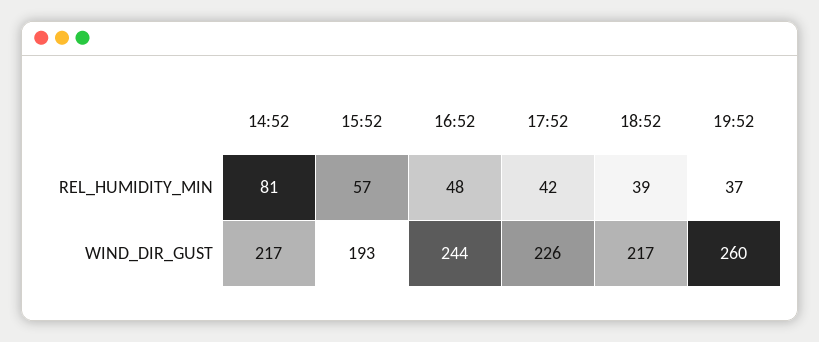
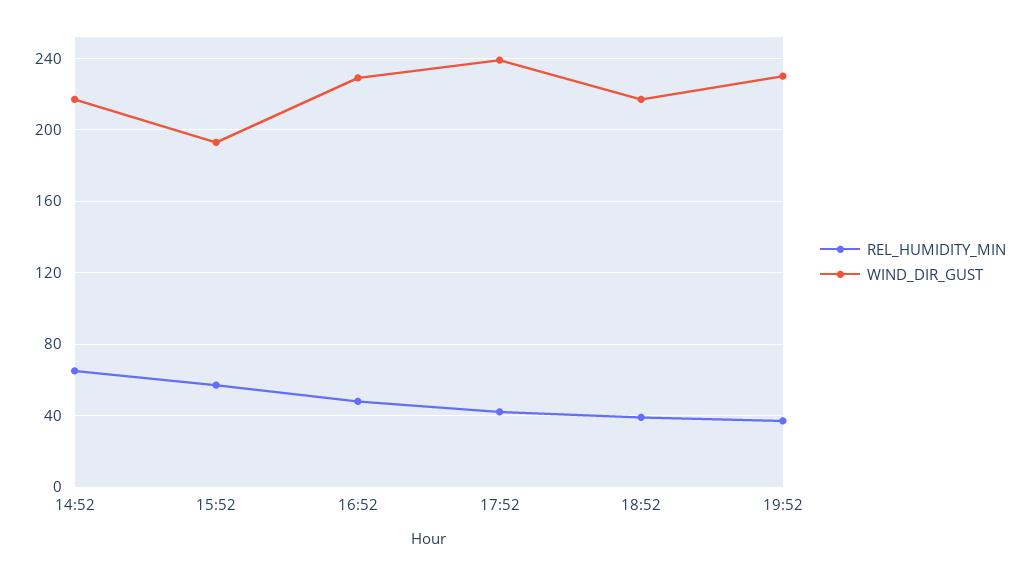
REL_HUMIDITY_MIN, 14:52: 81 -> 65
WIND_DIR_GUST, 16:52: 244 -> 230
WIND_DIR_GUST, 17:52: 226 -> 240
WIND_DIR_GUST, 19:52: 260 -> 230

